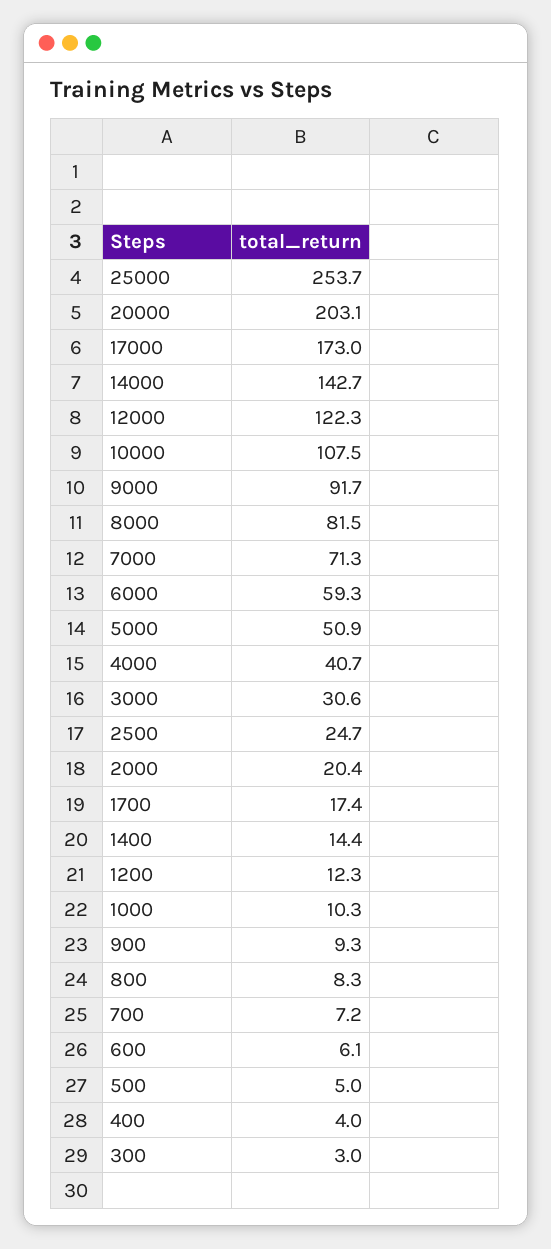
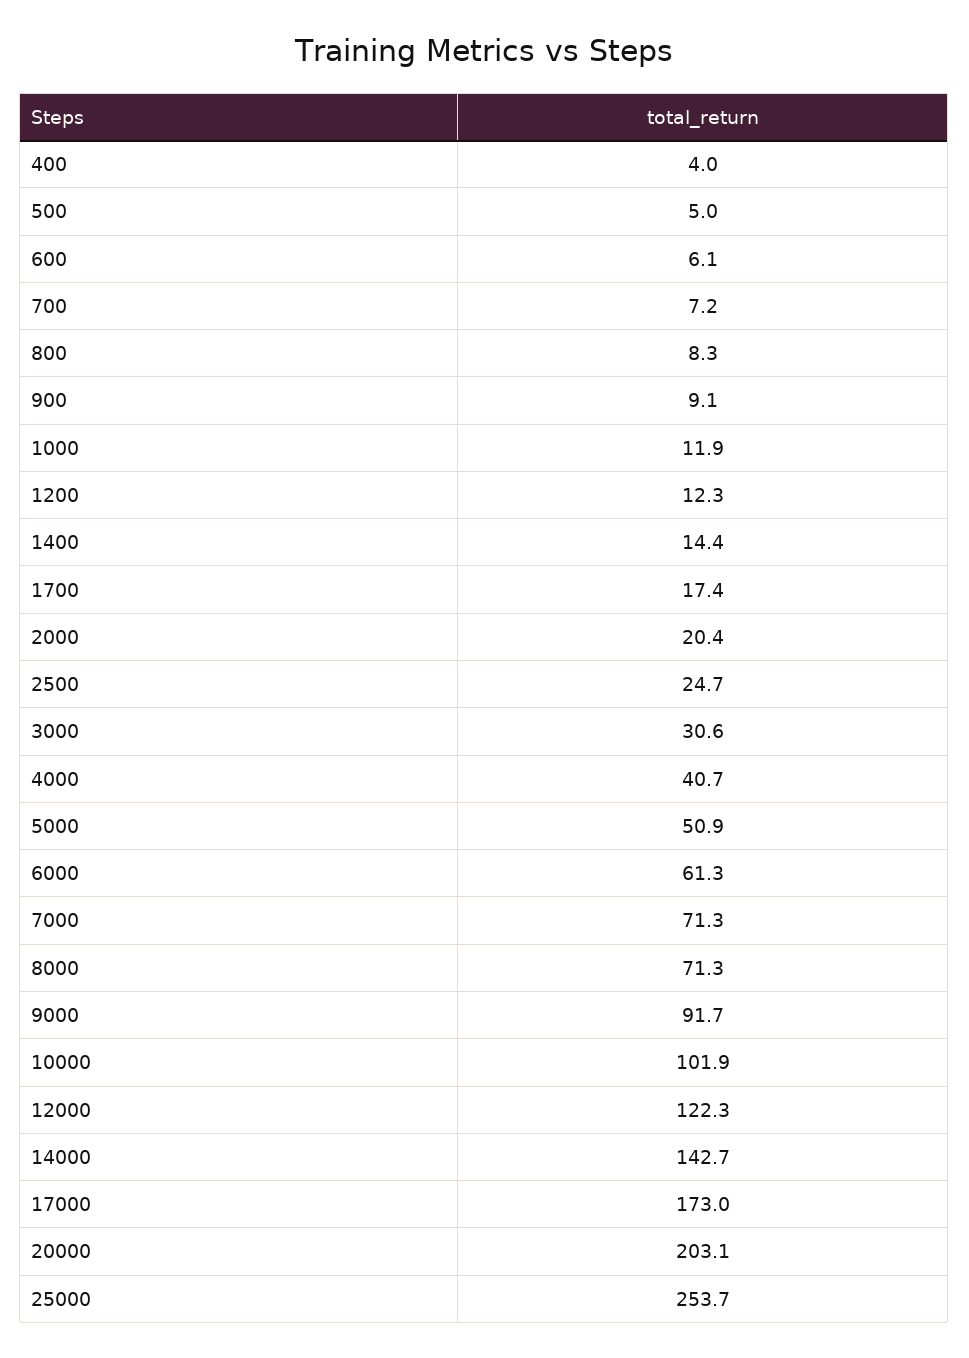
10000: 107.5 -> 101.9
8000: 81.5 -> 71.3
6000: 59.3 -> 61.3
1000: 10.3 -> 11.9
900: 9.3 -> 9.1
300: 3 -> none

